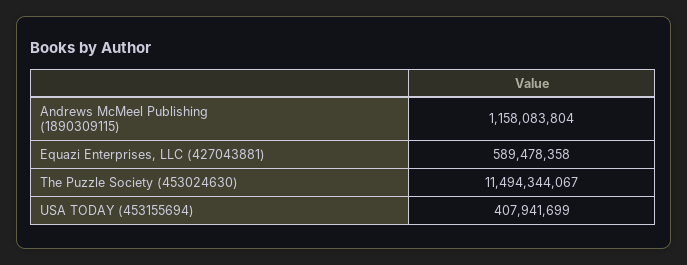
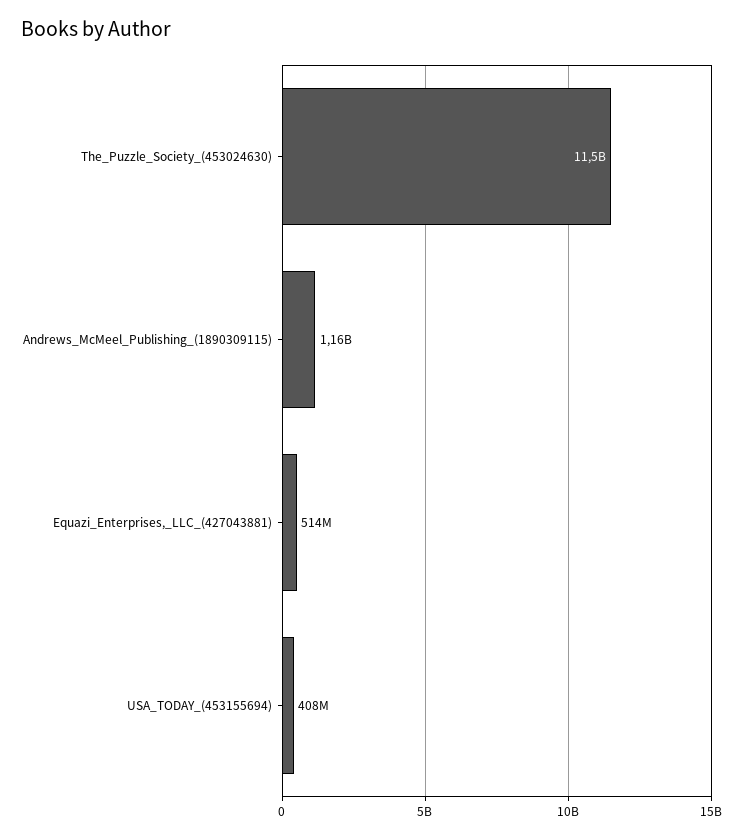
Equazi Enterprises, LLC (427043881): 589478358 -> 514000000

